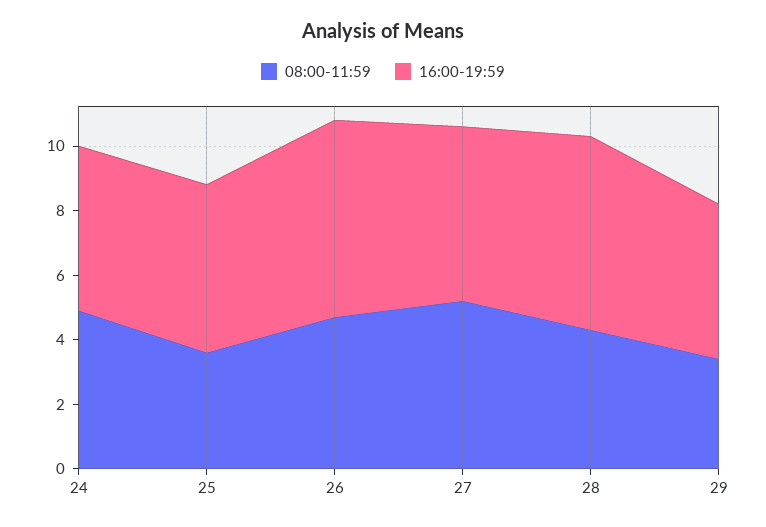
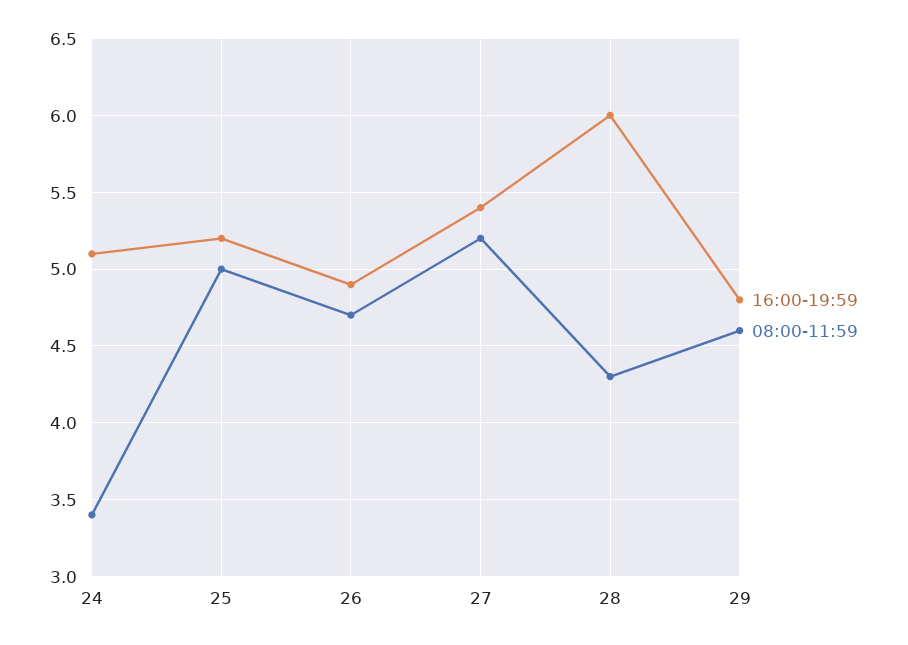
08:00-11:59, 24: 5 -> 3.4
08:00-11:59, 25: 3.5 -> 5
16:00-19:59, 26: 6 -> 4.9
08:00-11:59, 29: 3.5 -> 4.6

